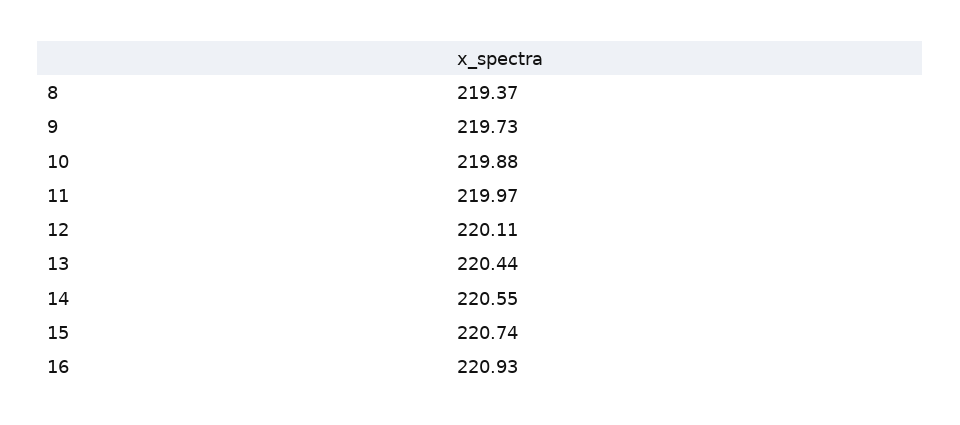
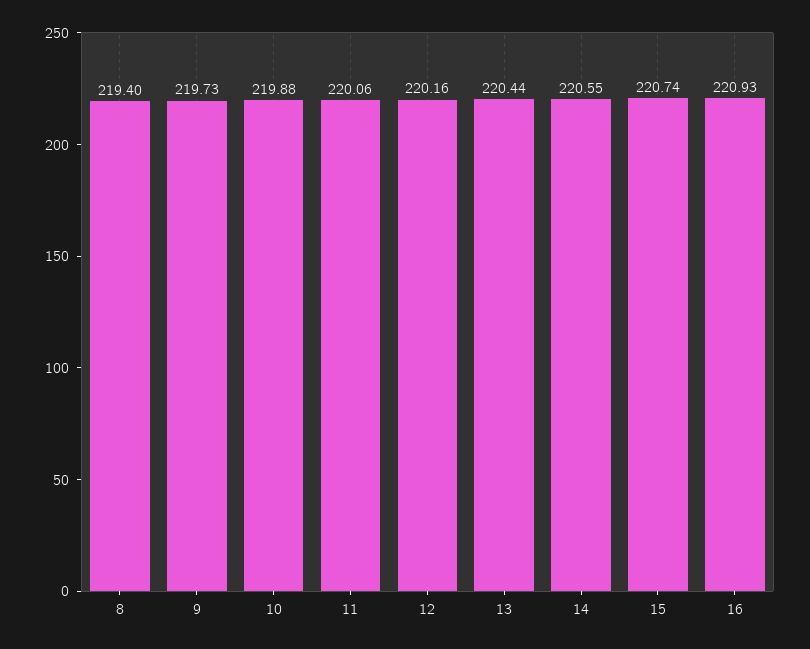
8: 219.37 -> 219.4
11: 219.97 -> 220.06
12: 220.11 -> 220.16

